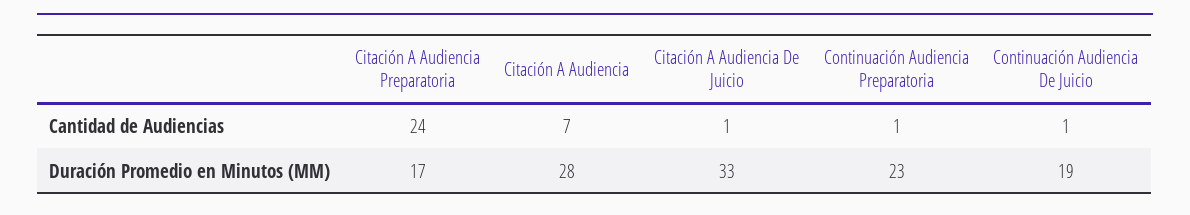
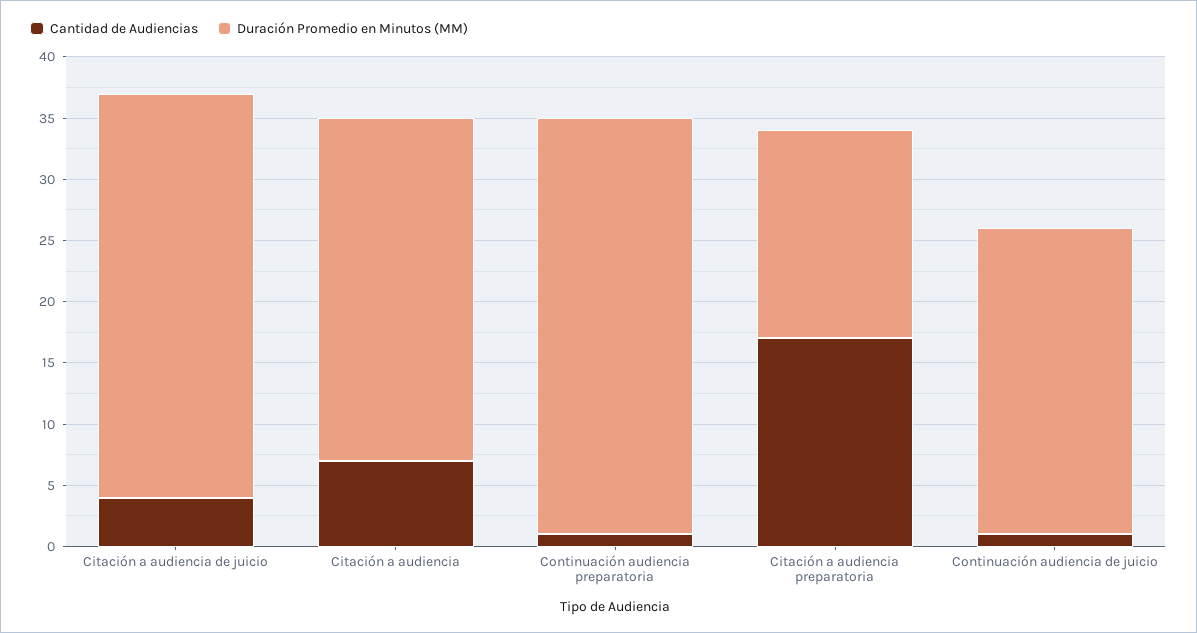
Cantidad de Audiencias, Citación A Audiencia Preparatoria: 24 -> 17
Cantidad de Audiencias, Citación A Audiencia De Juicio: 1 -> 4
Duración Promedio en Minutos (MM), Continuación Audiencia Preparatoria: 23 -> 34
Duración Promedio en Minutos (MM), Continuación Audiencia De Juicio: 19 -> 25

